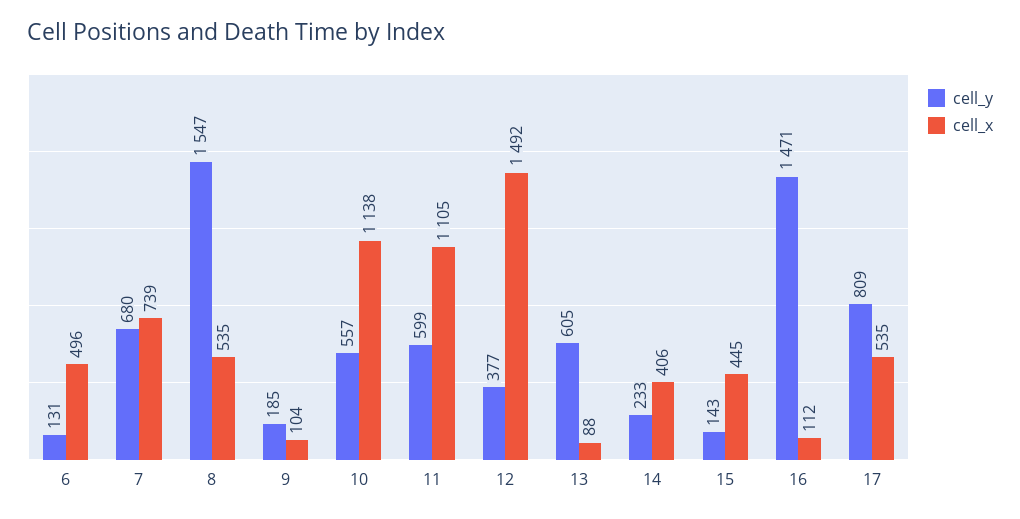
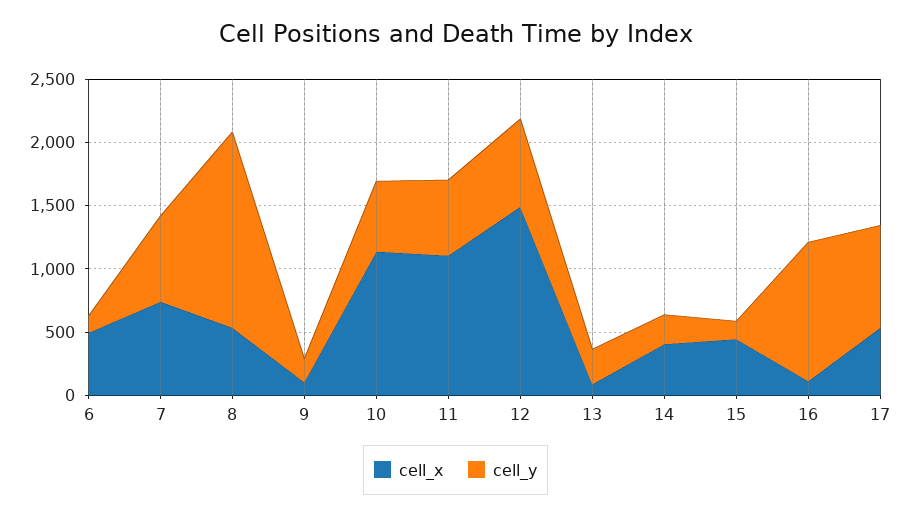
cell_y, 12: 377 -> 700
cell_y, 13: 605 -> 300
cell_y, 16: 1471 -> 1100

